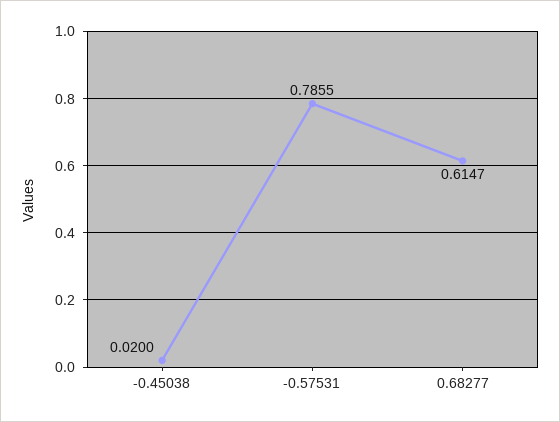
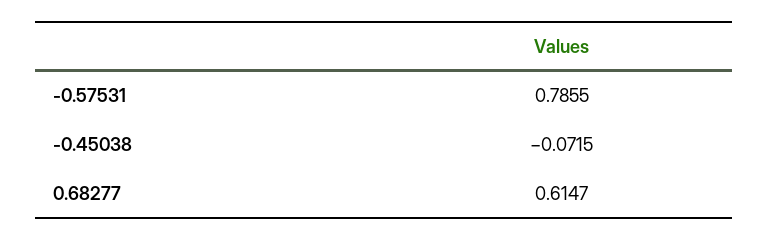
-0.45038: 0.02 -> -0.0715

